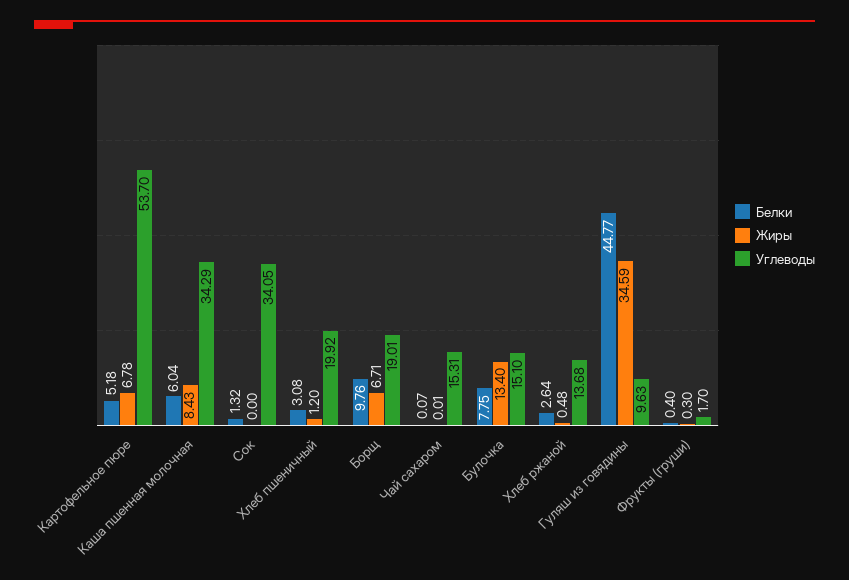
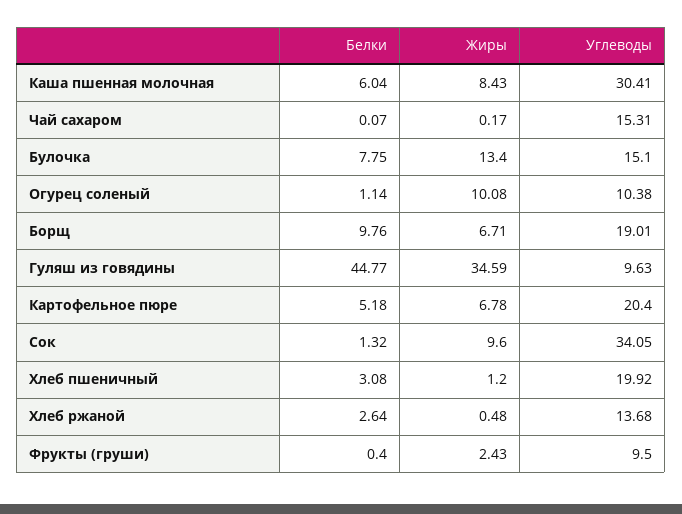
Углеводы, Картофельное пюре: 53.7 -> 20.4
Углеводы, Каша пшенная молочная: 34.29 -> 30.41
Жиры, Сок: 0 -> 9.6
Жиры, Чай сахаром: 0.01 -> 0.17
Жиры, Фрукты (груши): 0.3 -> 2.43
Углеводы, Фрукты (груши): 1.7 -> 9.5
Белки, Огурец соленый: none -> 1.14
Жиры, Огурец соленый: none -> 10.08
Углеводы, Огурец соленый: none -> 10.38

